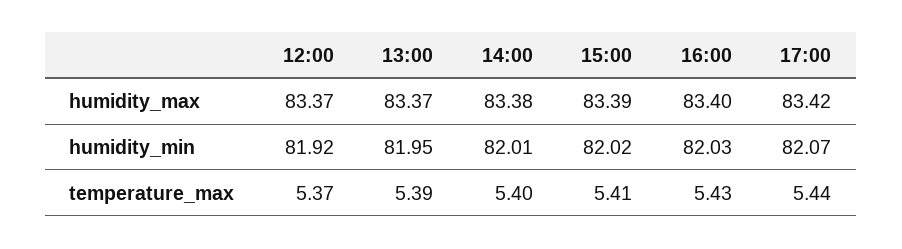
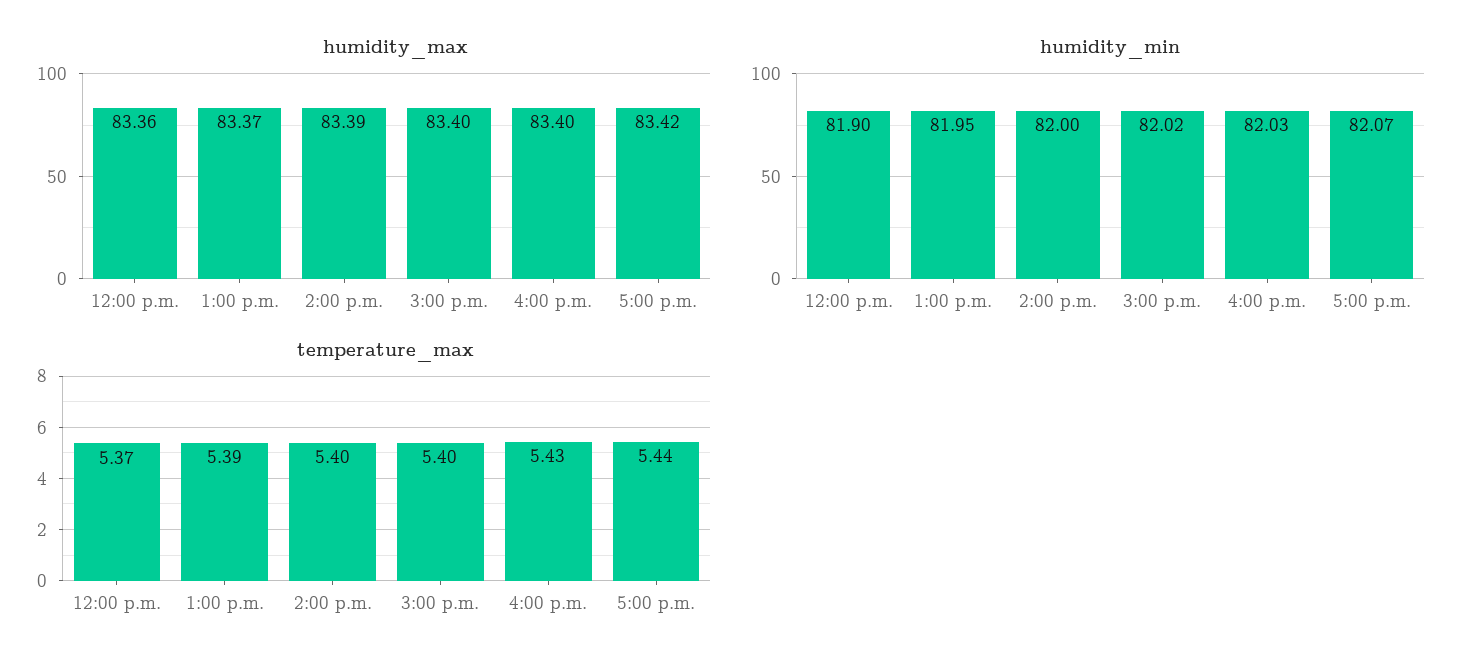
humidity_max, 12:00: 83.37 -> 83.36
humidity_max, 14:00: 83.38 -> 83.39
humidity_max, 15:00: 83.39 -> 83.4
humidity_min, 12:00: 81.92 -> 81.9
humidity_min, 14:00: 82.01 -> 82
temperature_max, 15:00: 5.41 -> 5.4

